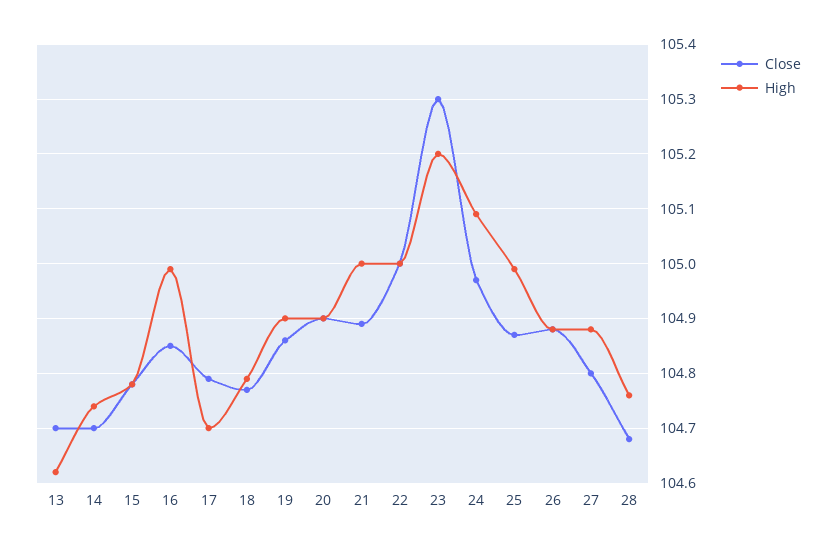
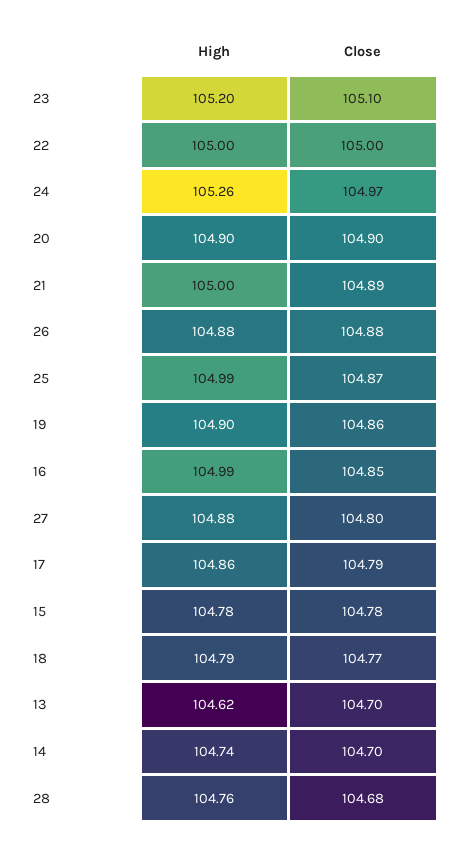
High, 17: 104.7 -> 104.86
Close, 23: 105.3 -> 105.1
High, 24: 105.1 -> 105.26

